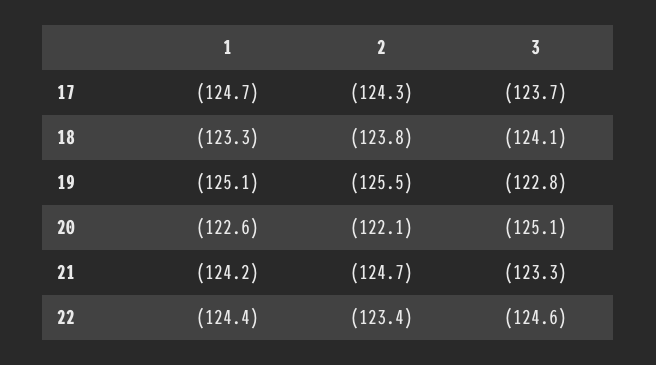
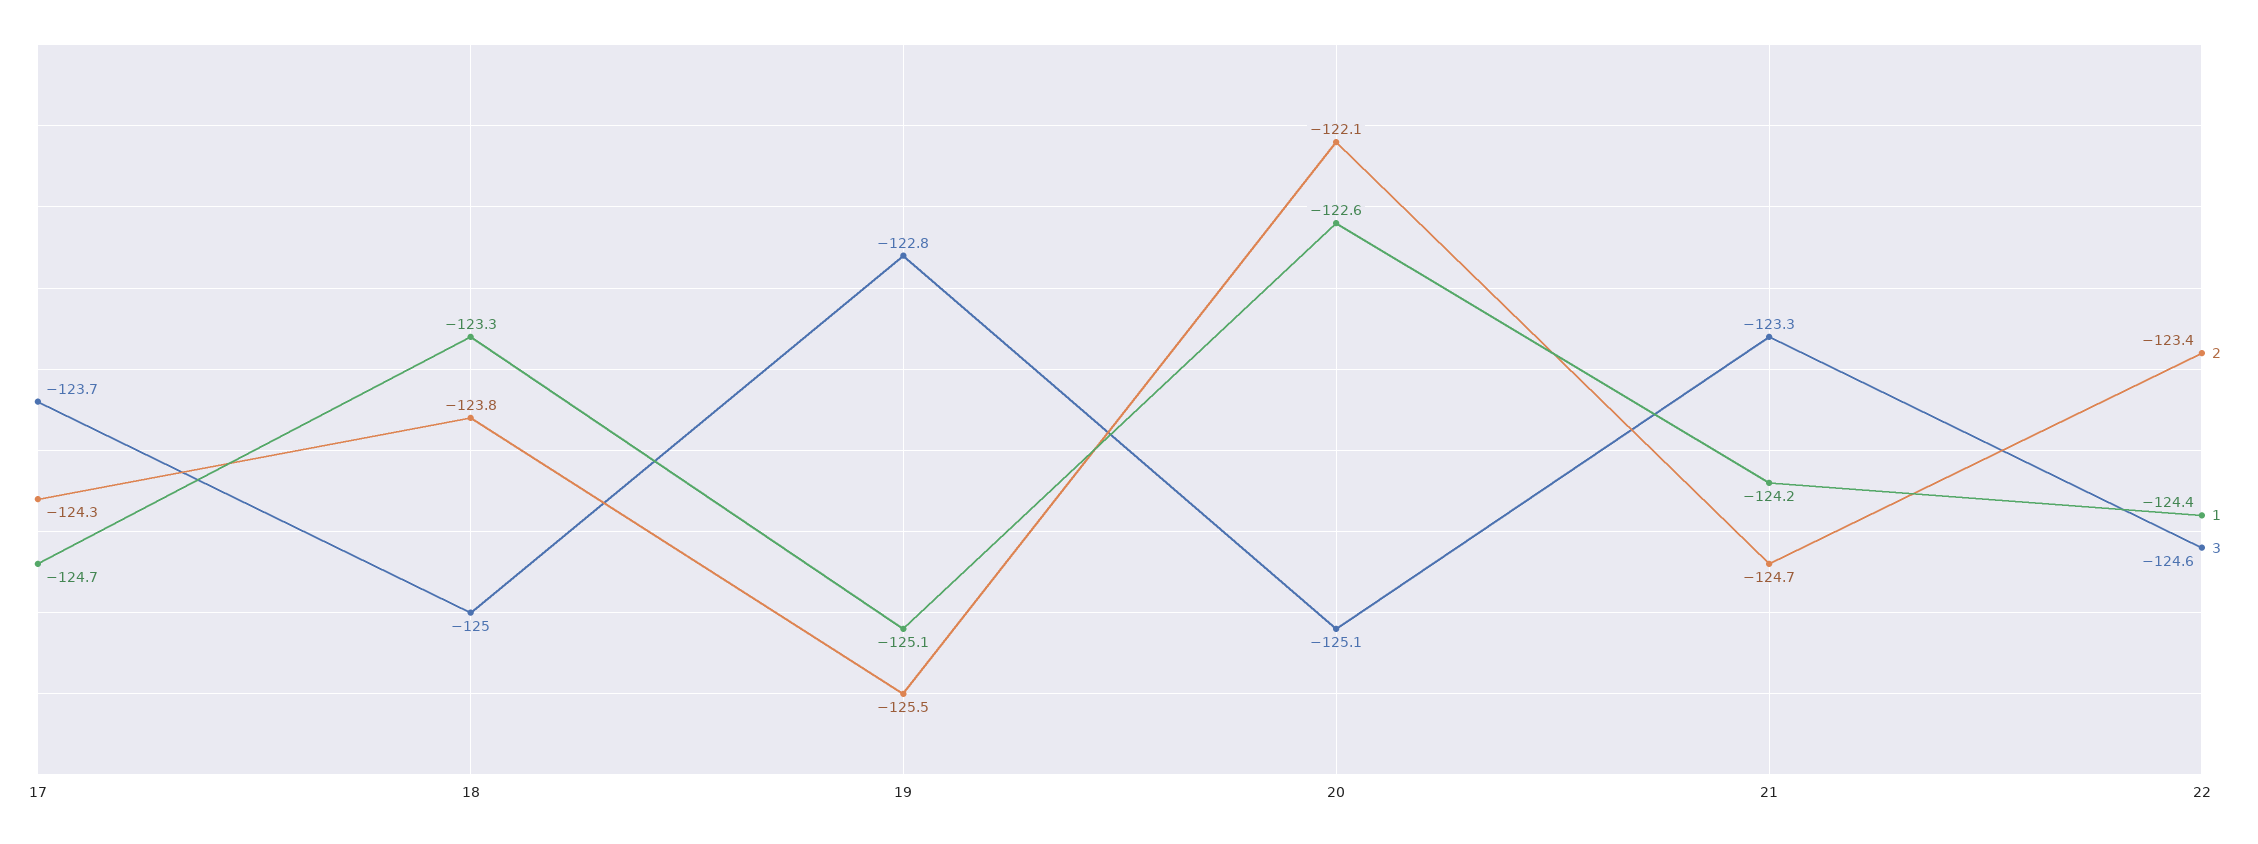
3, 18: -124.1 -> -125

